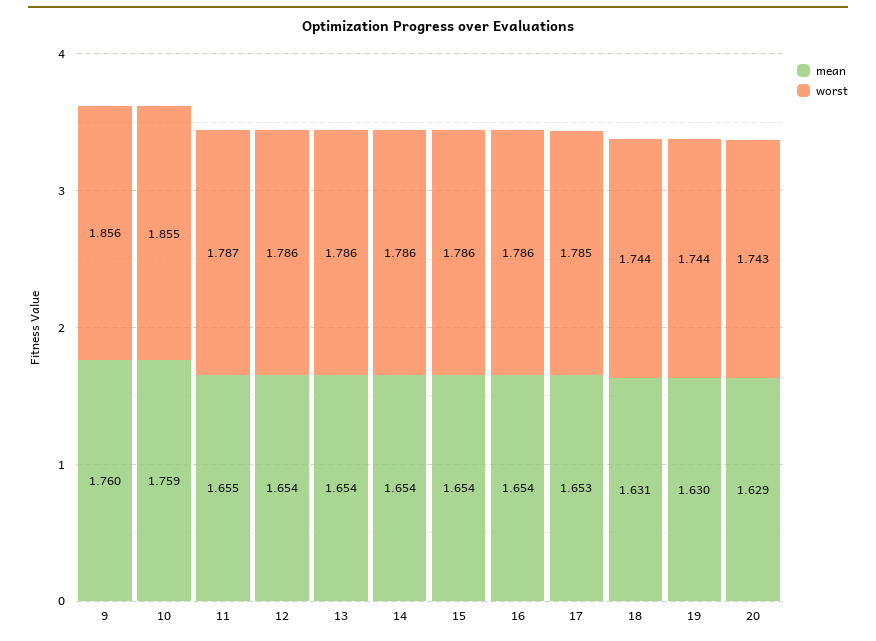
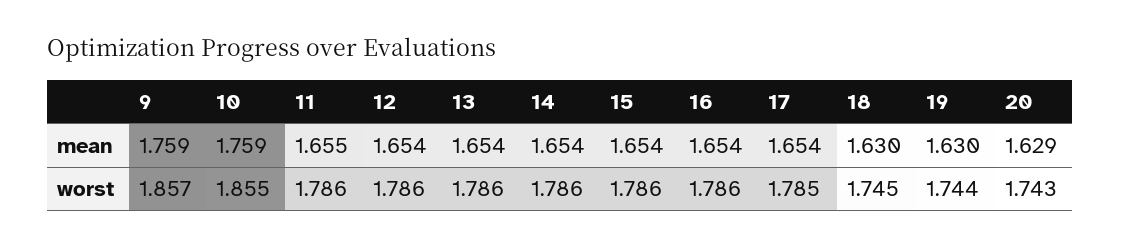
mean, 9: 1.76 -> 1.759
worst, 9: 1.856 -> 1.857
worst, 11: 1.787 -> 1.786
mean, 17: 1.653 -> 1.654
mean, 18: 1.631 -> 1.63
worst, 18: 1.744 -> 1.745

